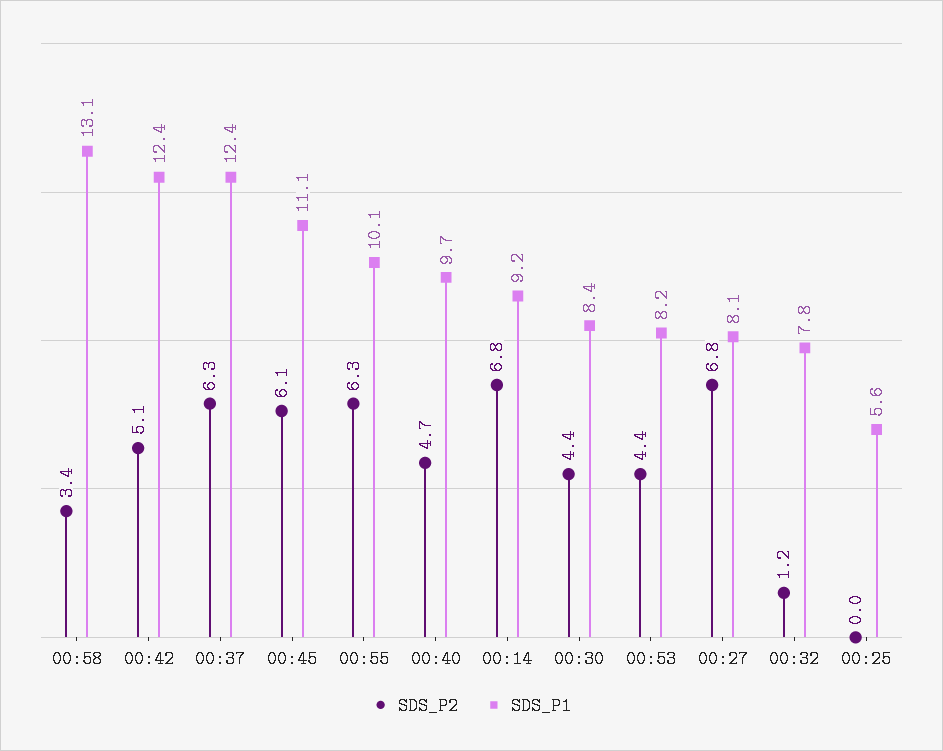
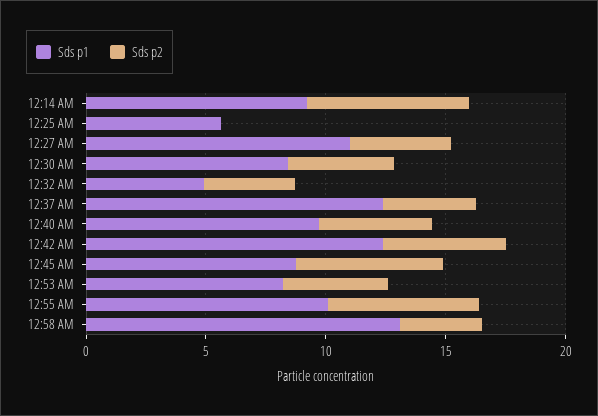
SDS_P2, 00:37: 6.3 -> 4
SDS_P1, 00:45: 11.1 -> 9
SDS_P2, 00:27: 6.8 -> 4
SDS_P1, 00:27: 8.1 -> 11
SDS_P2, 00:32: 1.2 -> 4
SDS_P1, 00:32: 7.8 -> 5

